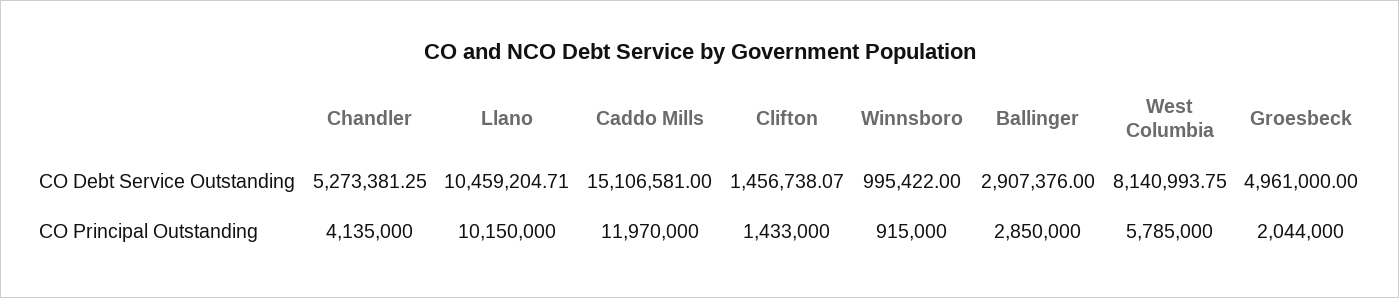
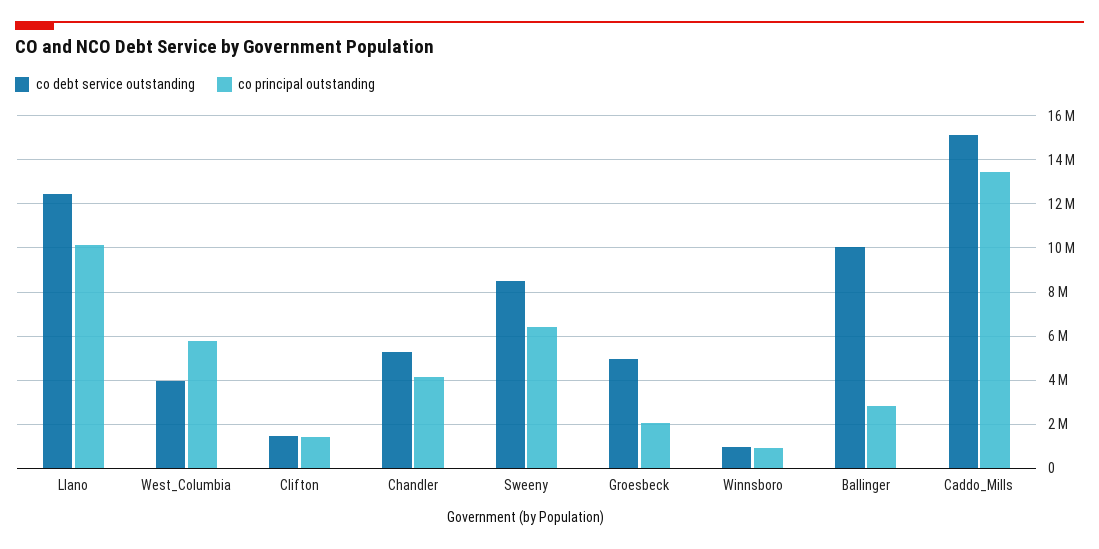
CO Debt Service Outstanding, Llano: 10459204.71 -> 12500000
CO Debt Service Outstanding, Ballinger: 2907376 -> 10000000
CO Debt Service Outstanding, West Columbia: 8140993.75 -> 4000000
CO Principal Outstanding, Caddo Mills: 11970000 -> 13500000
CO Debt Service Outstanding, Sweeny: none -> 8500000
CO Principal Outstanding, Sweeny: none -> 6500000

